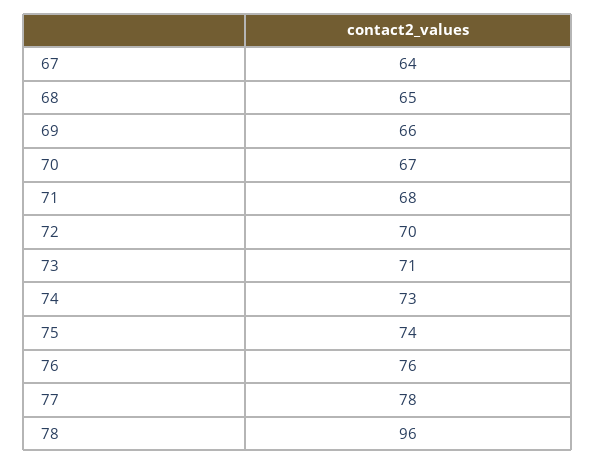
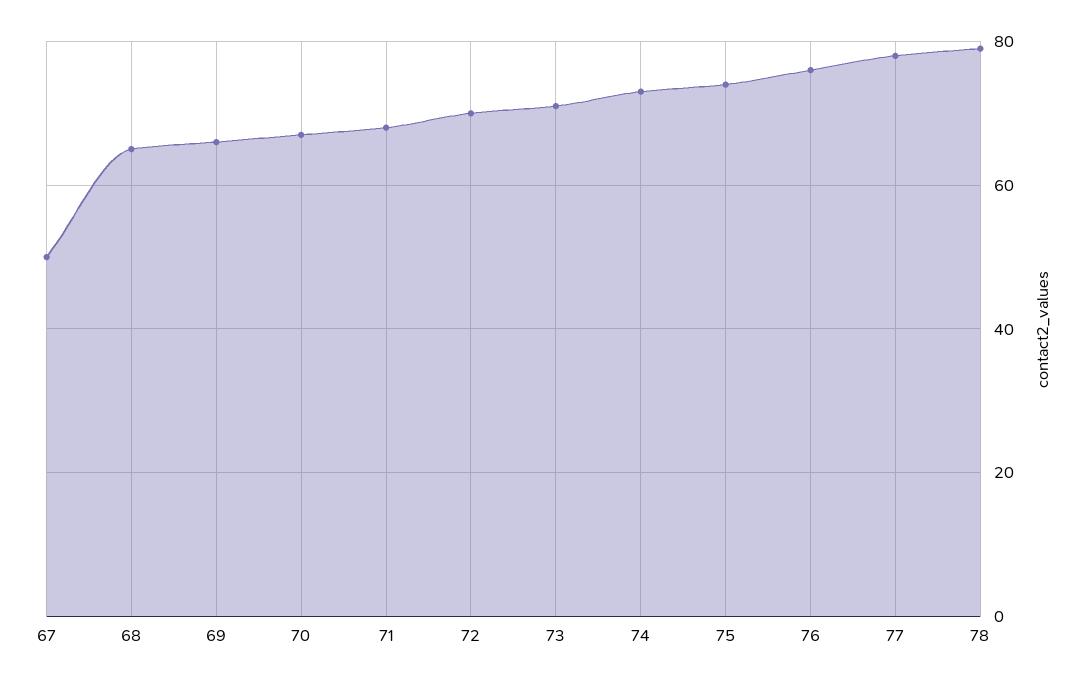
67: 64 -> 50
78: 96 -> 80

